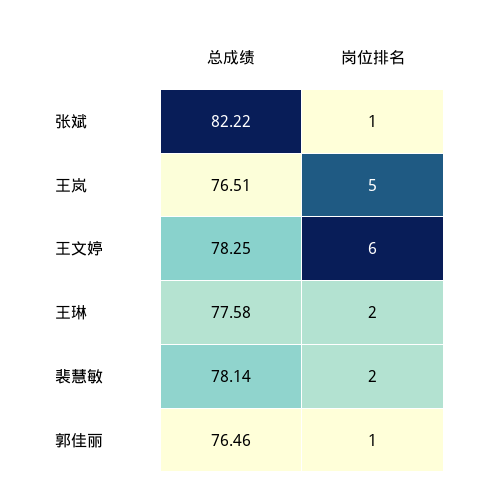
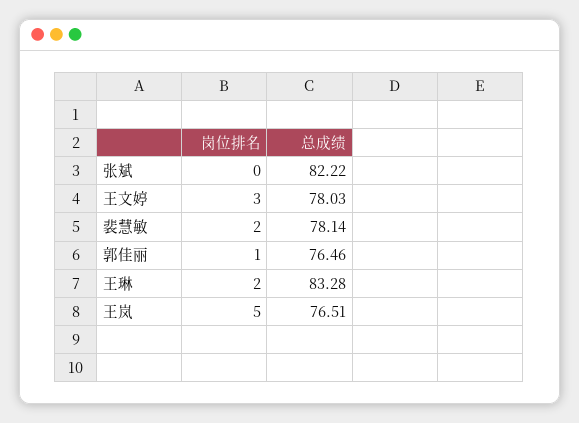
岗位排名, 张斌: 1 -> 0
总成绩, 王文婷: 78.25 -> 78.03
岗位排名, 王文婷: 6 -> 3
总成绩, 王琳: 77.58 -> 83.28

